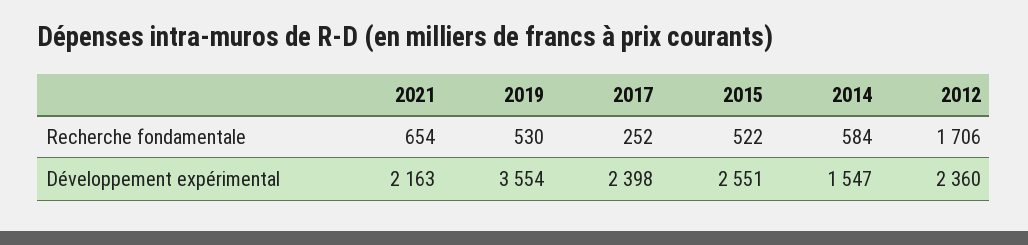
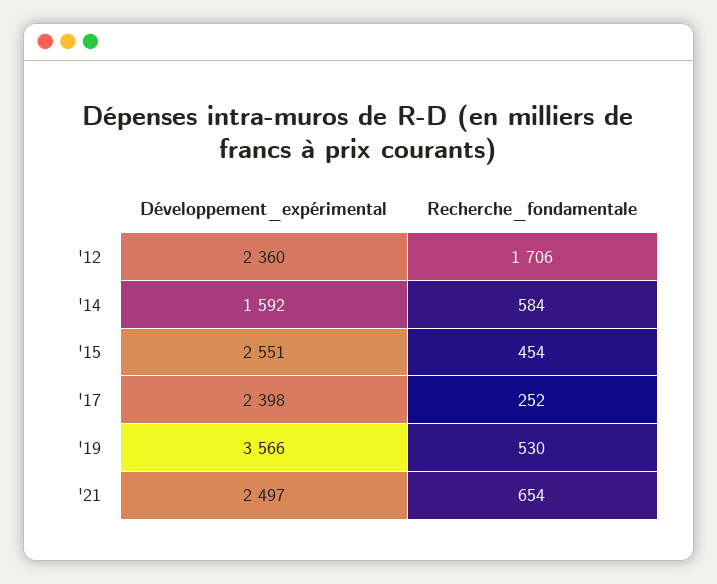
2015, Recherche fondamentale: 522 -> 454
2021, Développement expérimental: 2163 -> 2497
2019, Développement expérimental: 3554 -> 3566
2014, Développement expérimental: 1547 -> 1592

